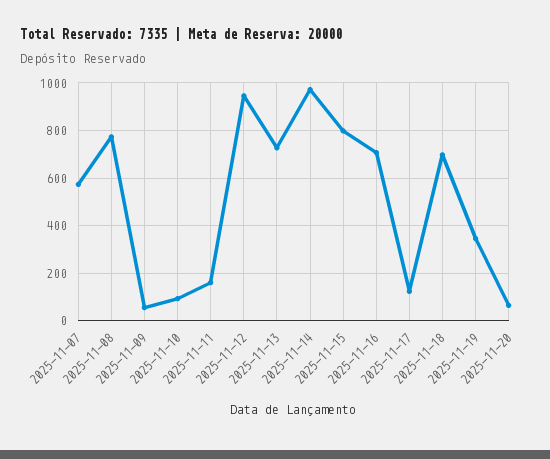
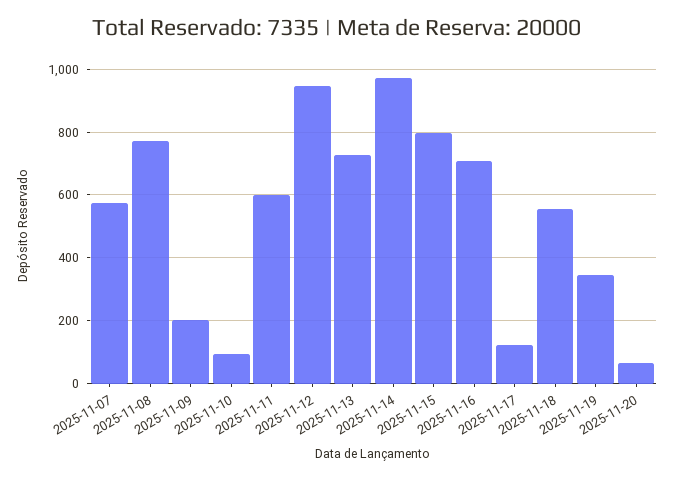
2025-11-09: 50 -> 200
2025-11-11: 150 -> 600
2025-11-18: 700 -> 560

